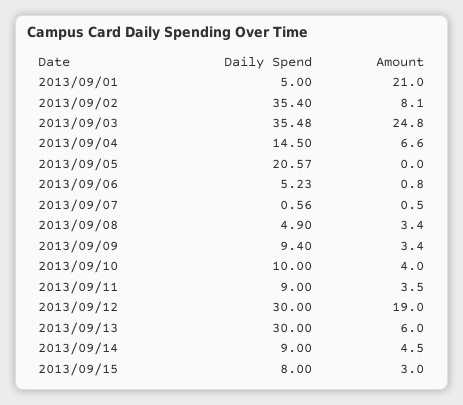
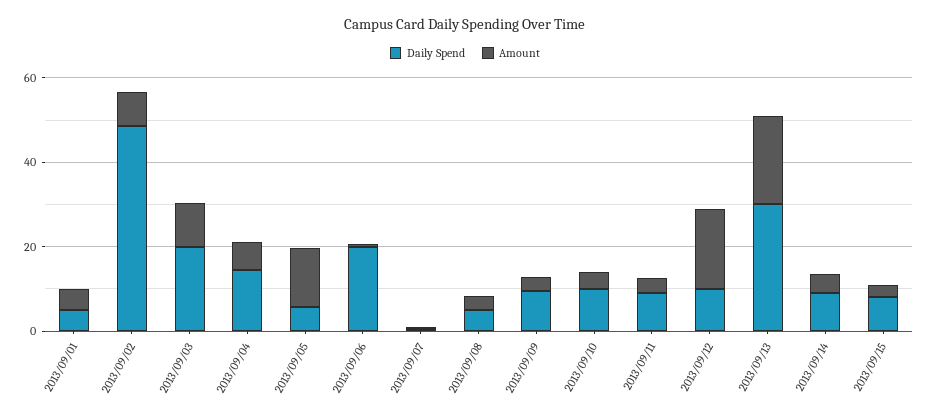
Amount, 2013/09/01: 21 -> 5
Daily Spend, 2013/09/02: 35.4 -> 50
Daily Spend, 2013/09/03: 35.48 -> 20
Amount, 2013/09/03: 24.8 -> 10
Daily Spend, 2013/09/05: 20.57 -> 5
Amount, 2013/09/05: 0 -> 15
Daily Spend, 2013/09/06: 5.23 -> 20
Daily Spend, 2013/09/12: 30 -> 10
Amount, 2013/09/13: 6 -> 20

